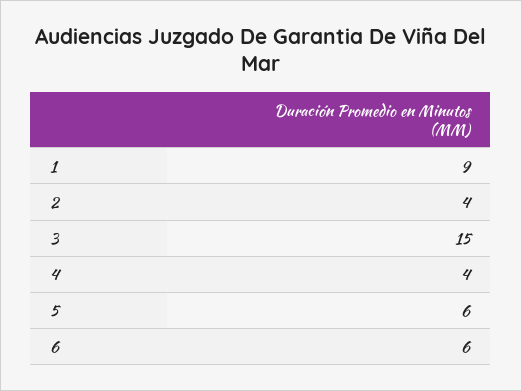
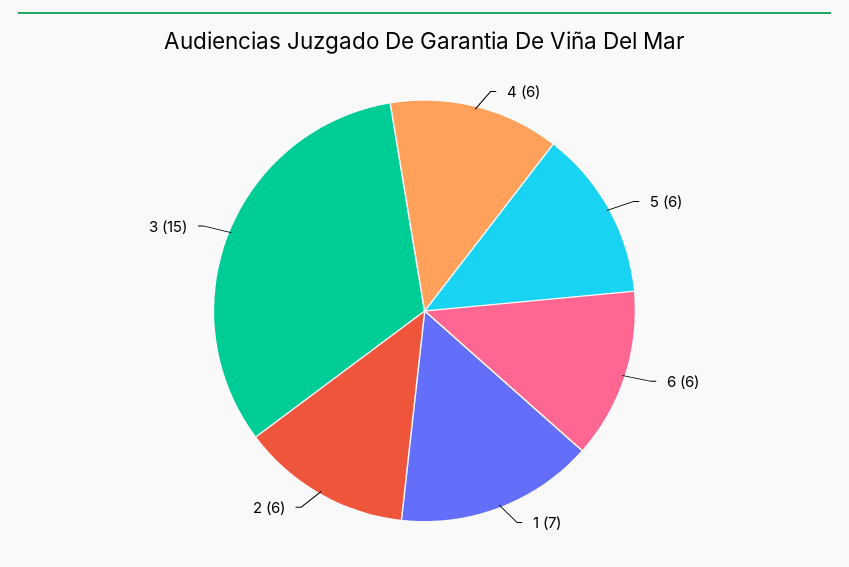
1: 9 -> 7
2: 4 -> 6
4: 4 -> 6

